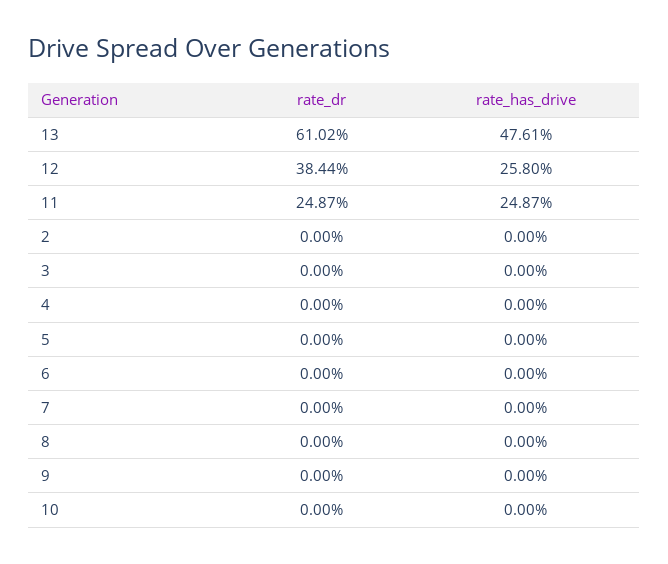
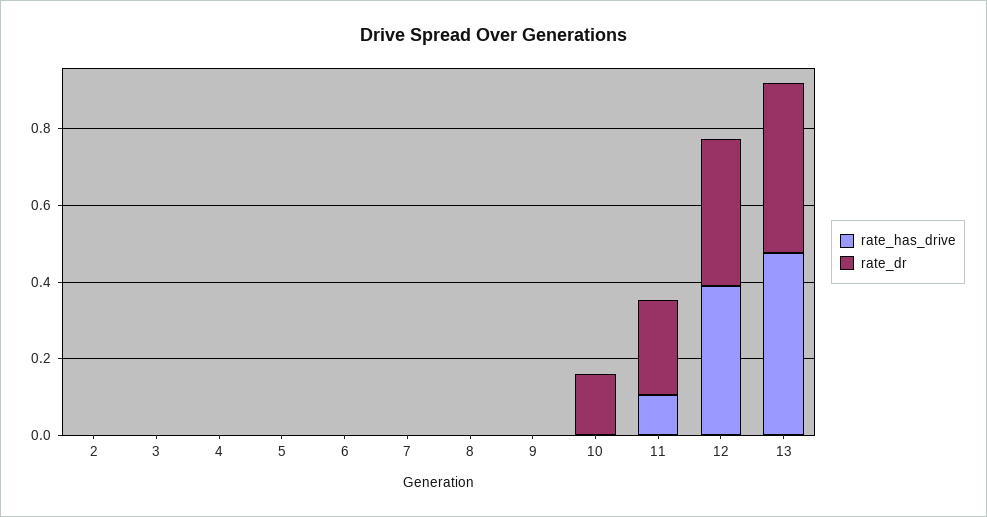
rate_dr, 13: 0.6102 -> 0.45
rate_has_drive, 12: 0.258 -> 0.4
rate_has_drive, 11: 0.2487 -> 0.1
rate_dr, 10: 0 -> 0.15

